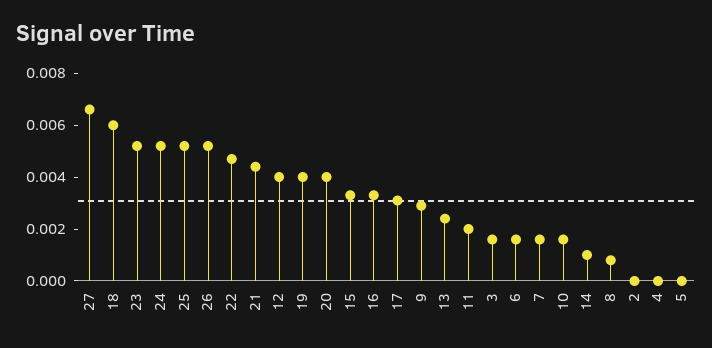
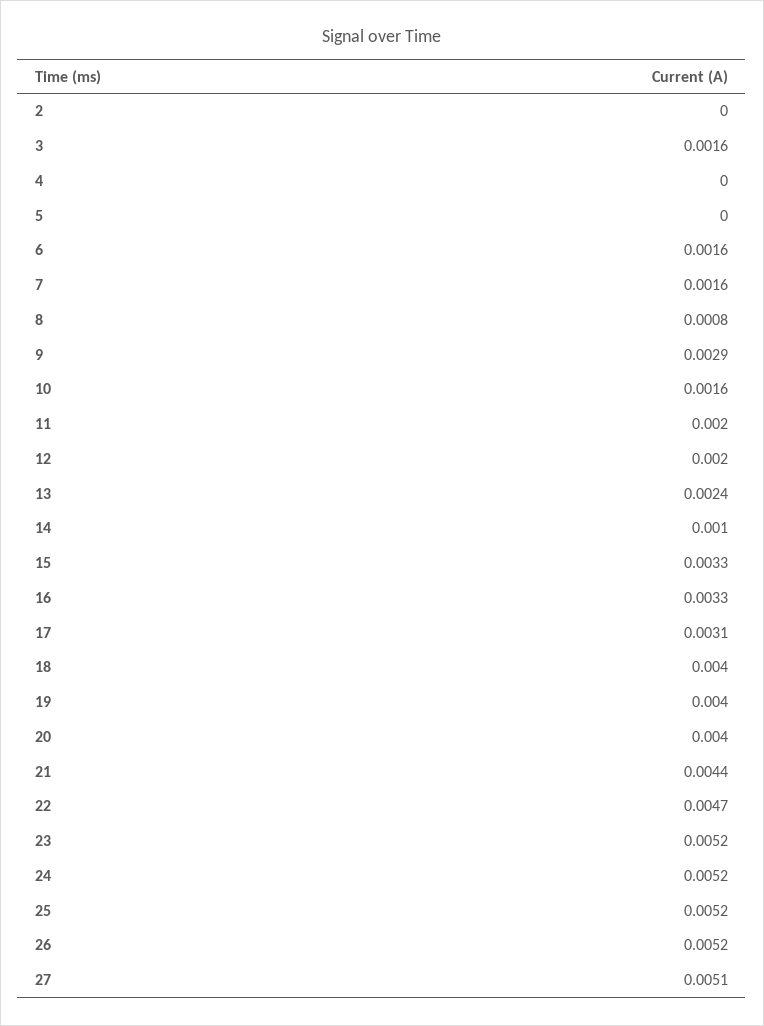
27: 0.0065 -> 0.0051
18: 0.006 -> 0.004
12: 0.004 -> 0.002

